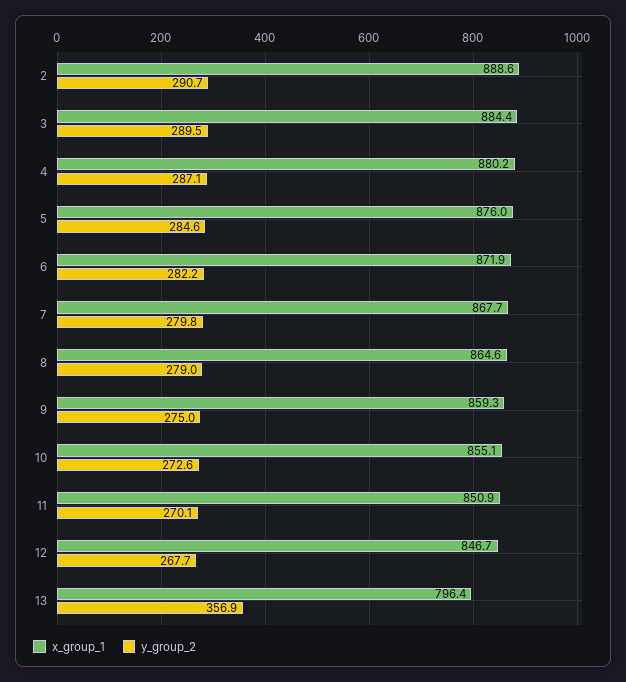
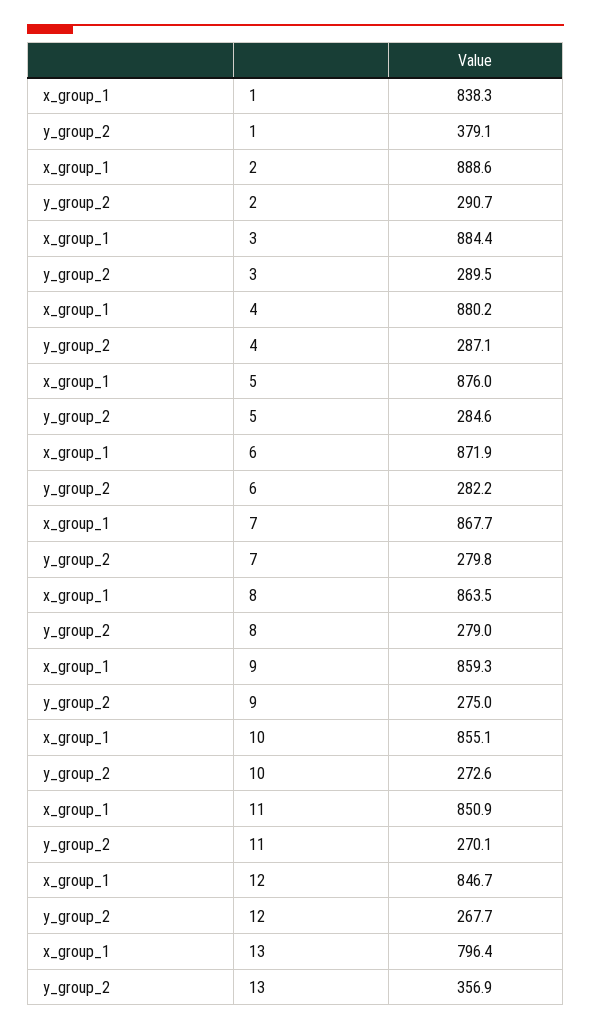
x_group_1, 8: 864.6 -> 863.5
x_group_1, 1: none -> 838.3
y_group_2, 1: none -> 379.1

